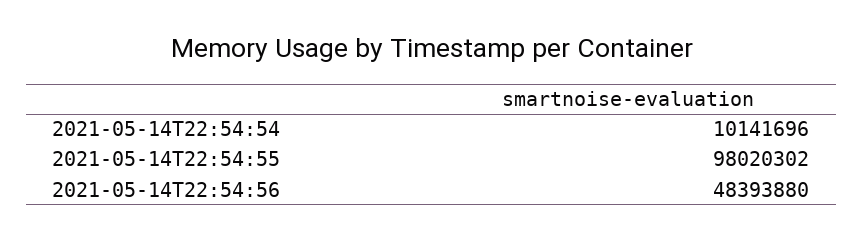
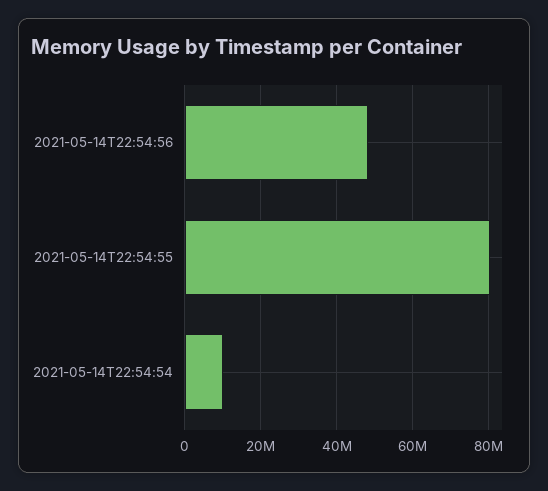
2021-05-14T22:54:55: 98020302 -> 80000000

